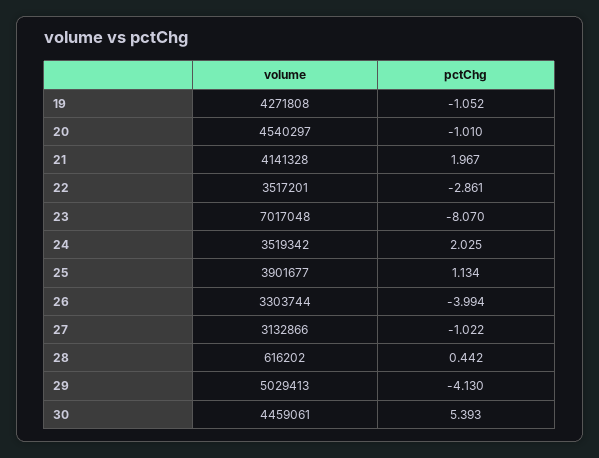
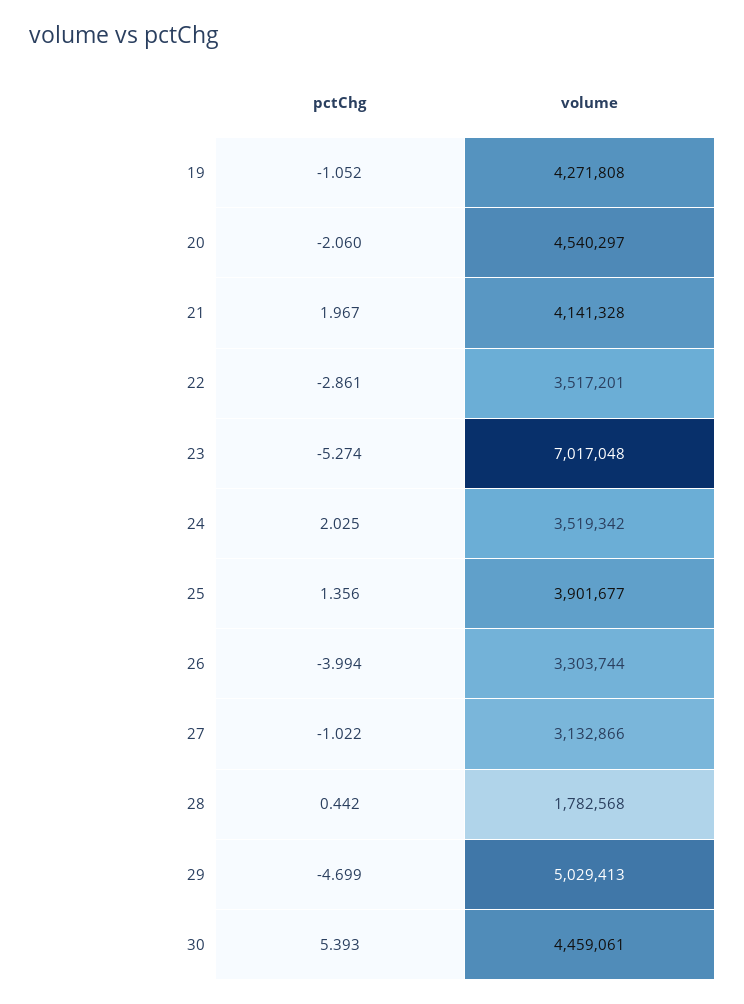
pctChg, 20: -1.01 -> -2.06
pctChg, 23: -8.07 -> -5.274
pctChg, 25: 1.134 -> 1.356
volume, 28: 616202 -> 1782568
pctChg, 29: -4.13 -> -4.699

